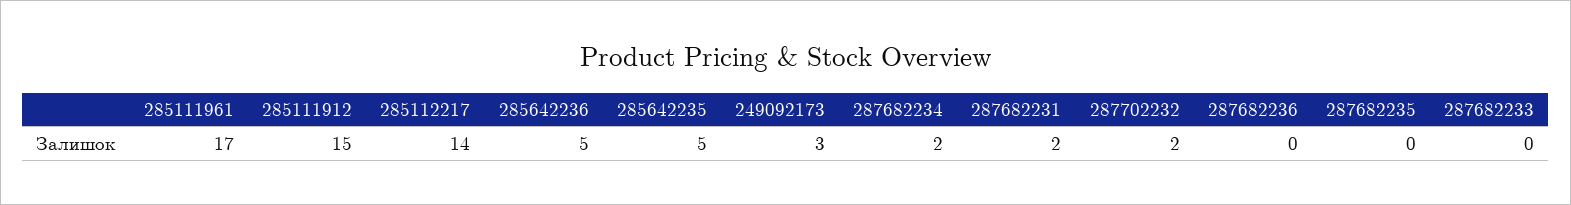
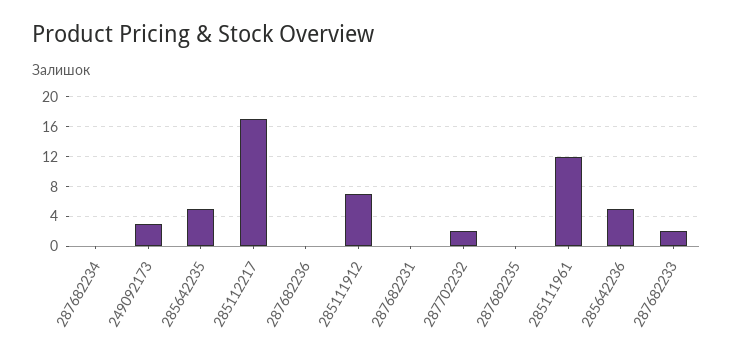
285111961: 17 -> 12
285111912: 15 -> 7
285112217: 14 -> 17
287682234: 2 -> 0
287682231: 2 -> 0
287682233: 0 -> 2

